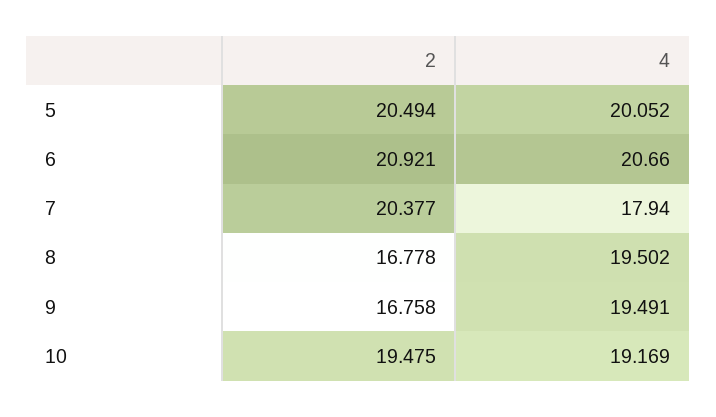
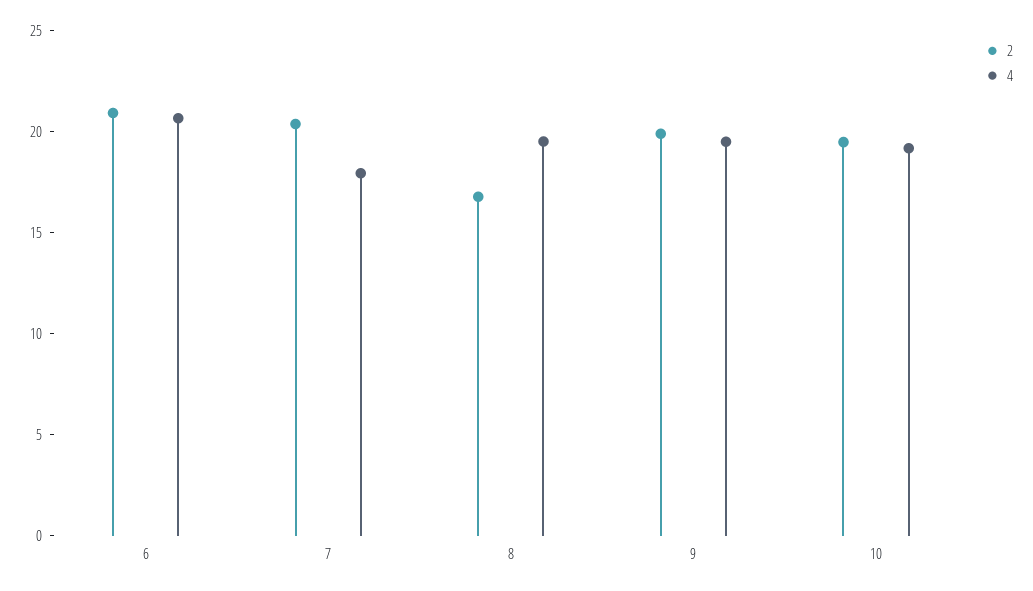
2, 5: 20.494 -> none
4, 5: 20.052 -> none
2, 9: 16.758 -> 20

